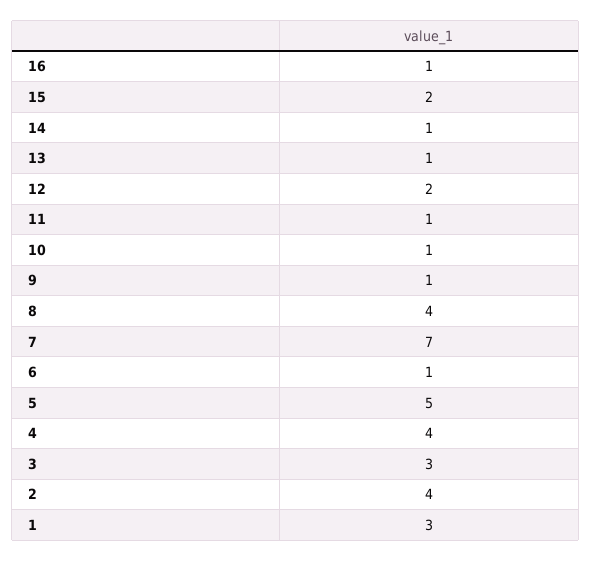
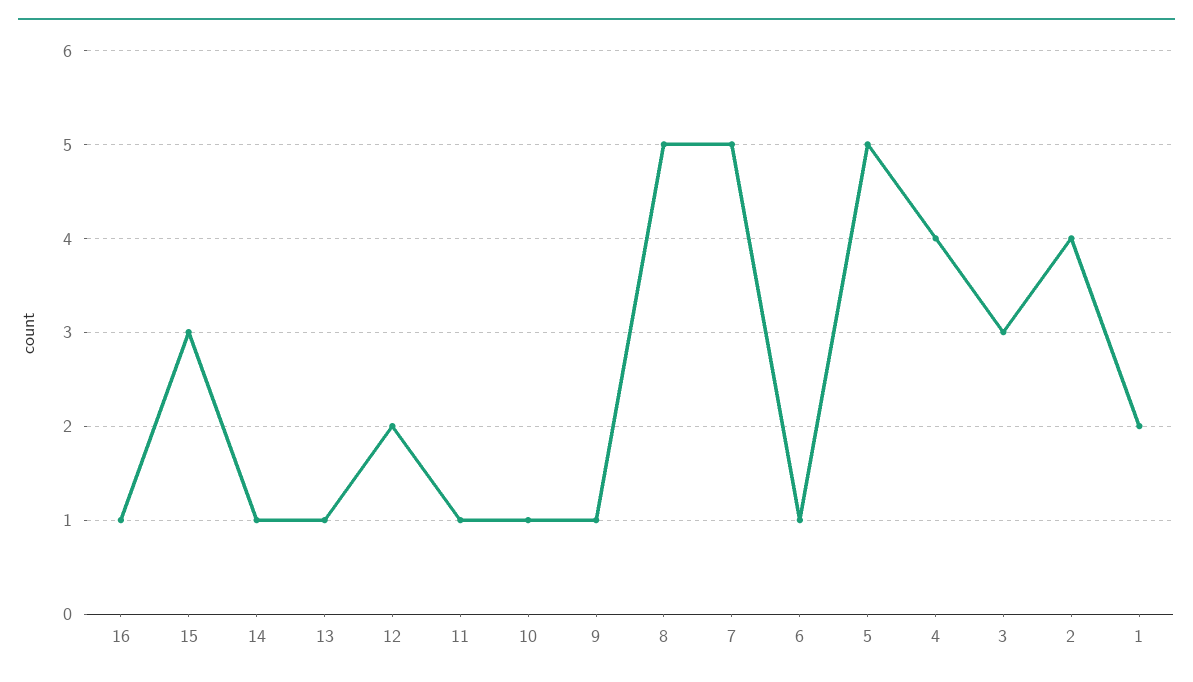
15: 2 -> 3
8: 4 -> 5
7: 7 -> 5
1: 3 -> 2

